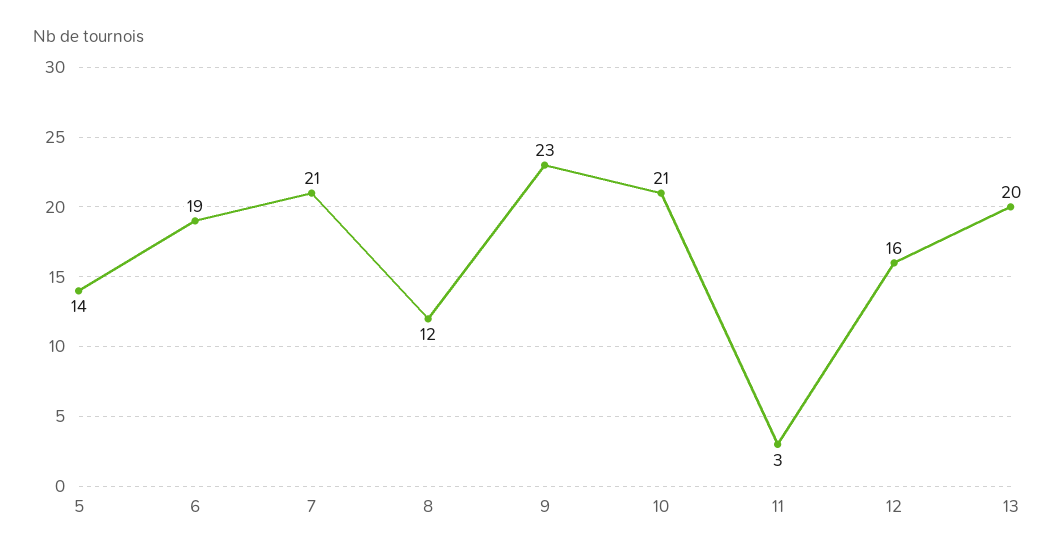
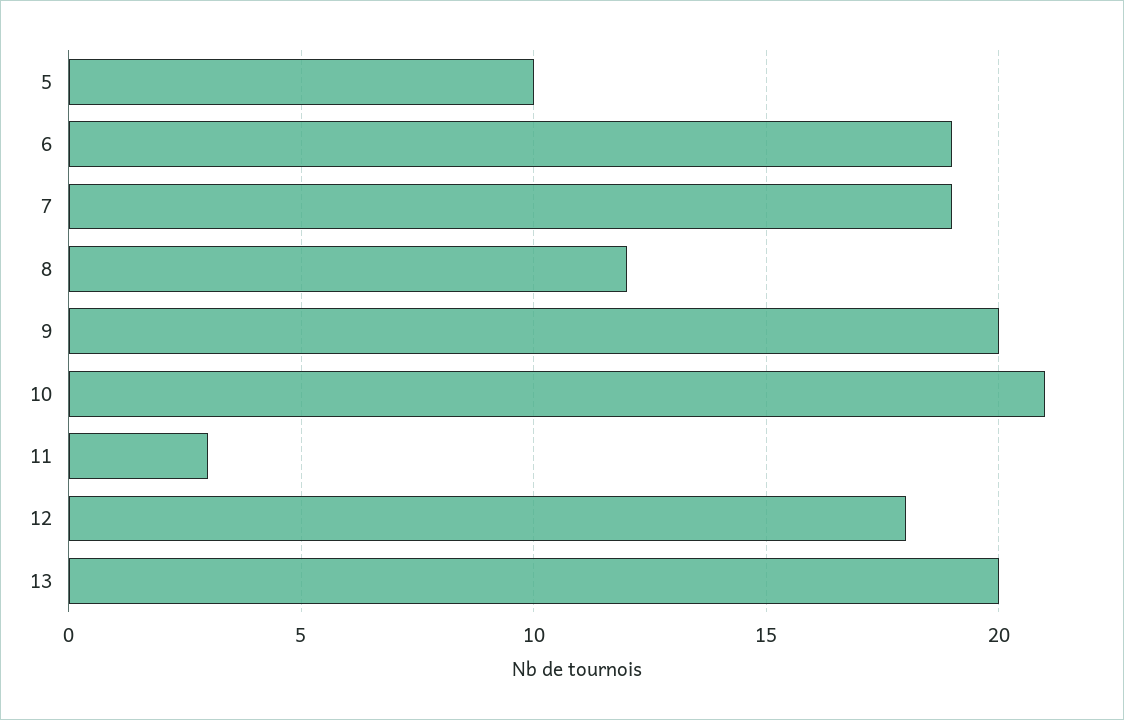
5: 14 -> 10
7: 21 -> 19
9: 23 -> 20
12: 16 -> 18

